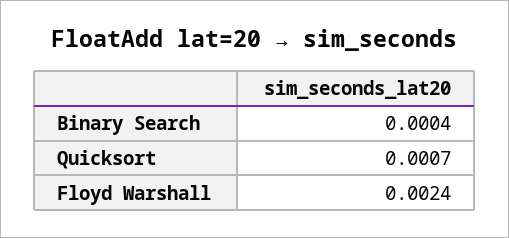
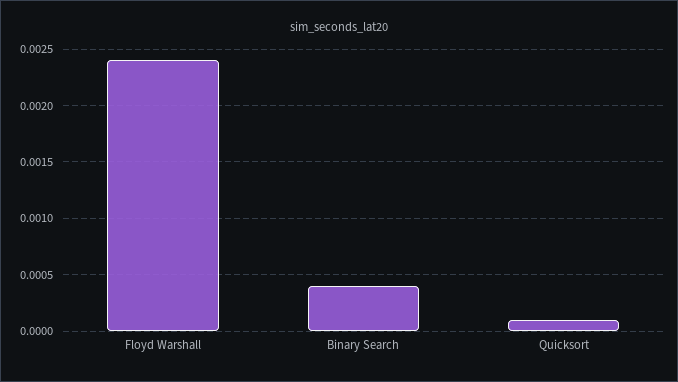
Quicksort: 0.0007 -> 0.0001

